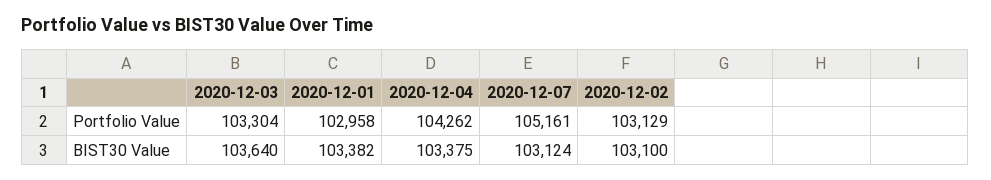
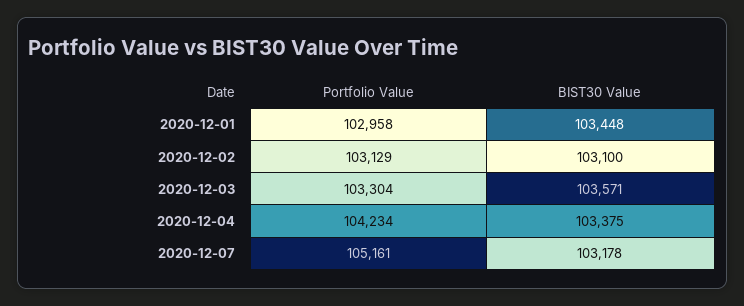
2020-12-04, Portfolio Value: 104262 -> 104234
2020-12-03, BIST30 Value: 103640 -> 103571
2020-12-01, BIST30 Value: 103382 -> 103448
2020-12-07, BIST30 Value: 103124 -> 103178

